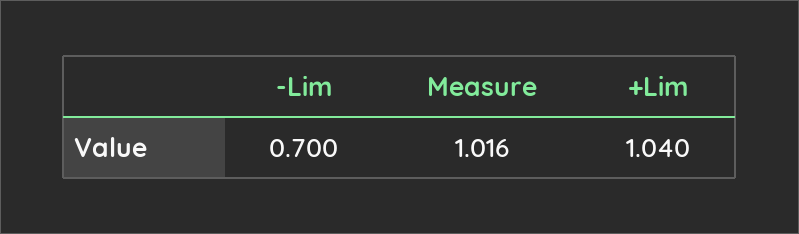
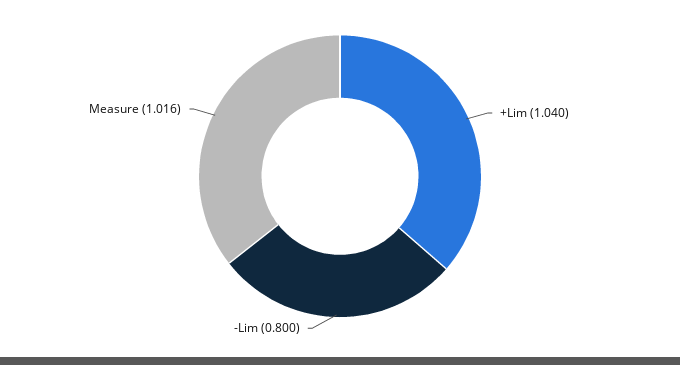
-Lim: 0.7 -> 0.8

